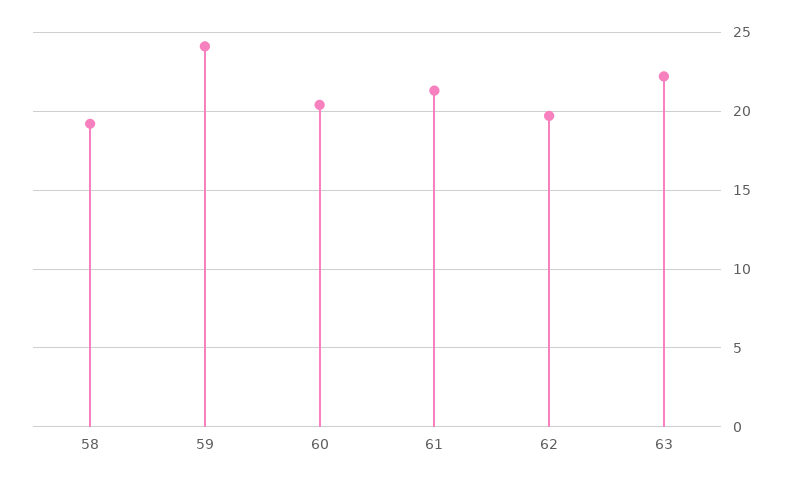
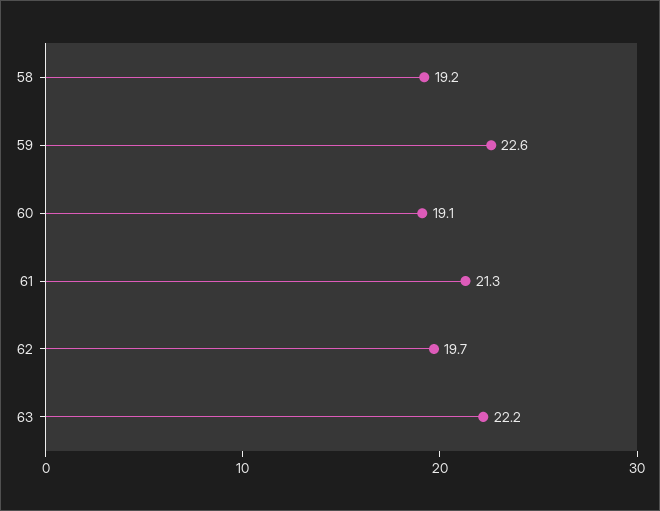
59: 24 -> 22.6
60: 20.5 -> 19.1

